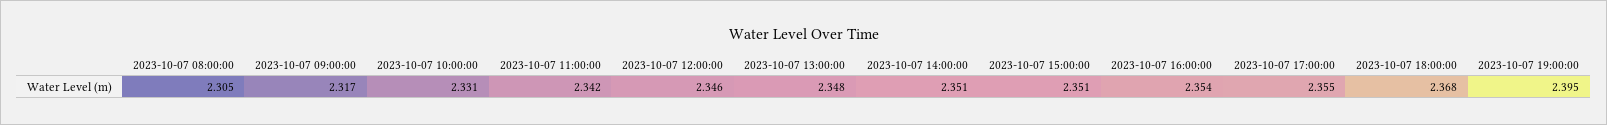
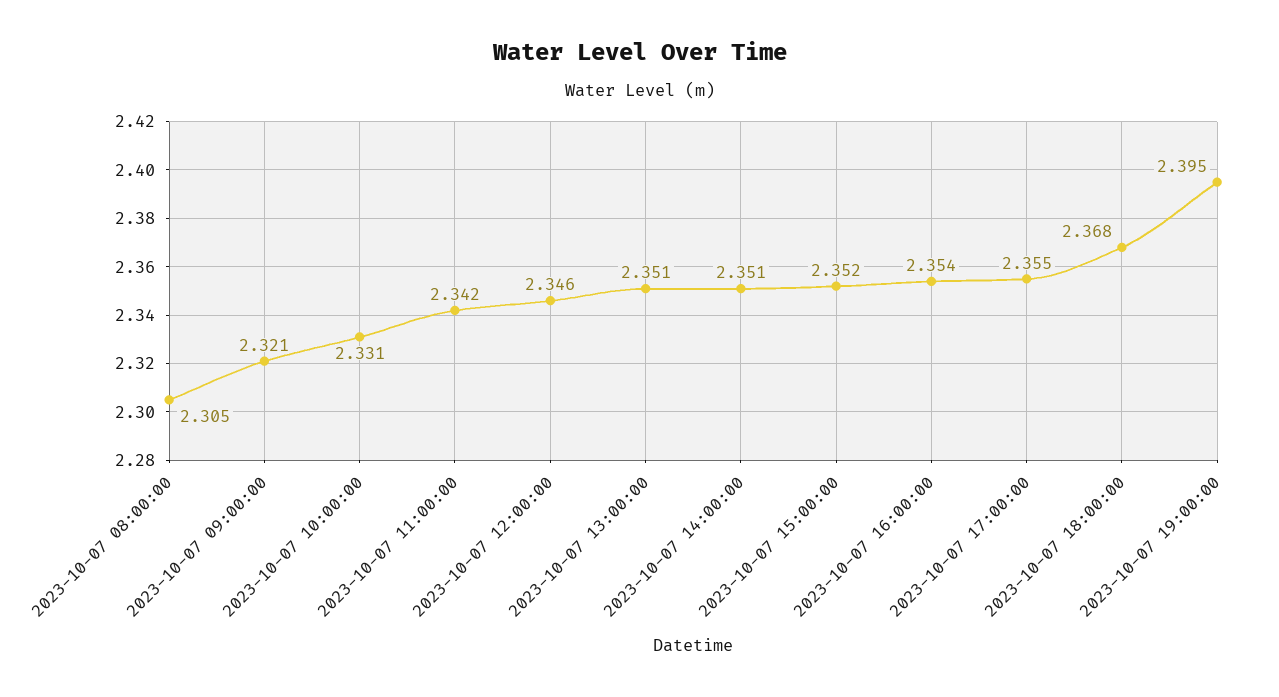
2023-10-07 09:00:00: 2.317 -> 2.321
2023-10-07 13:00:00: 2.348 -> 2.351
2023-10-07 15:00:00: 2.351 -> 2.352

